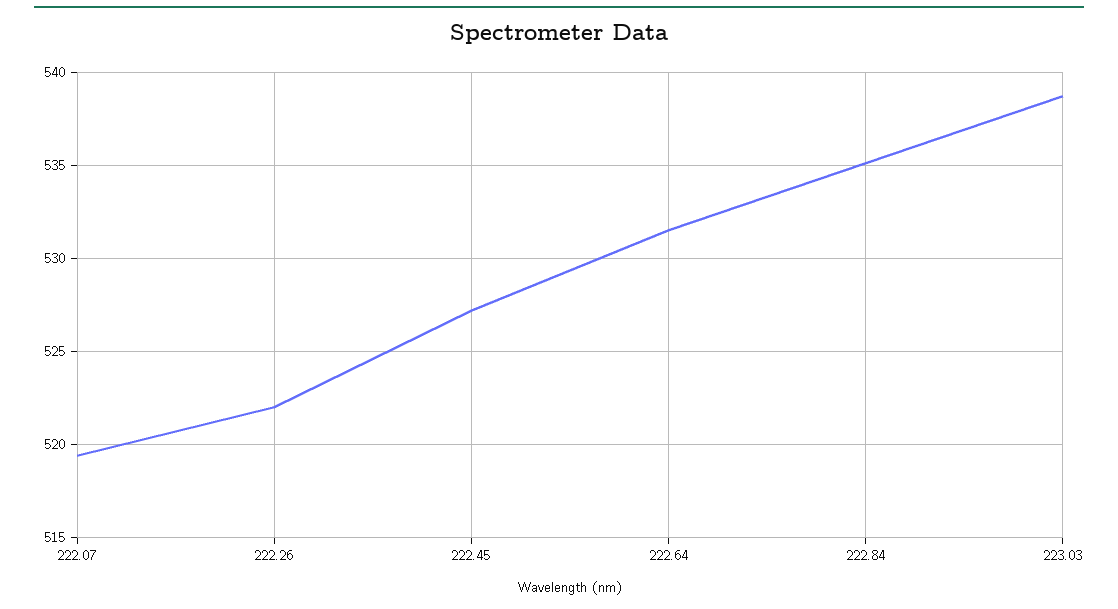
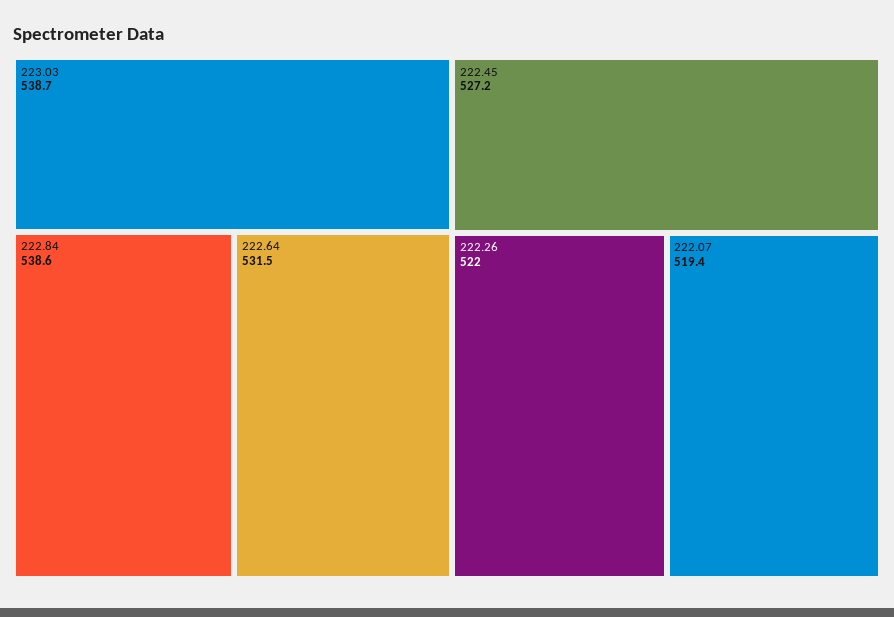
222.84: 535 -> 538.6

